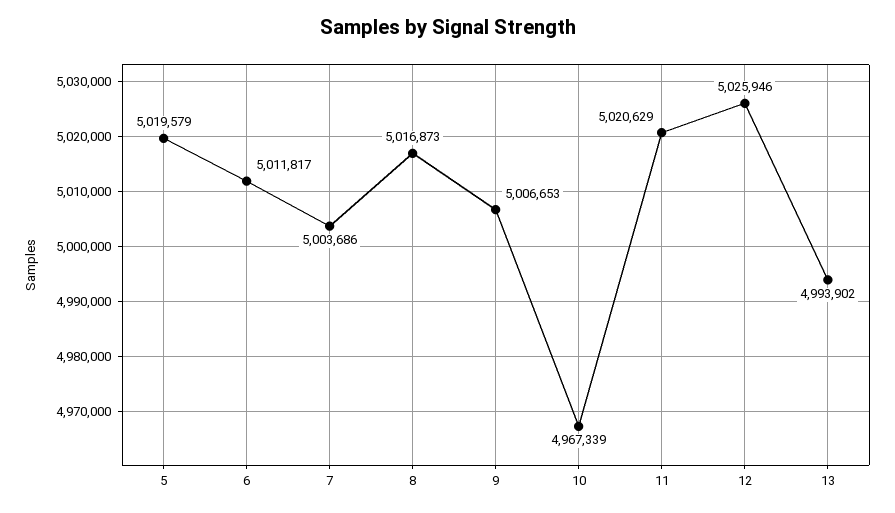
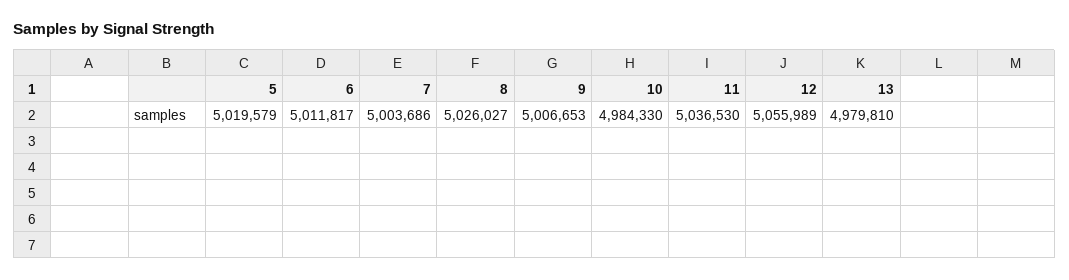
8: 5016873 -> 5026027
10: 4967339 -> 4984330
11: 5020629 -> 5036530
12: 5025946 -> 5055989
13: 4993902 -> 4979810

